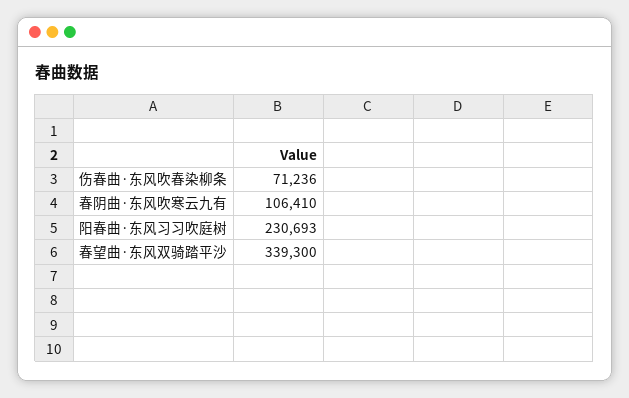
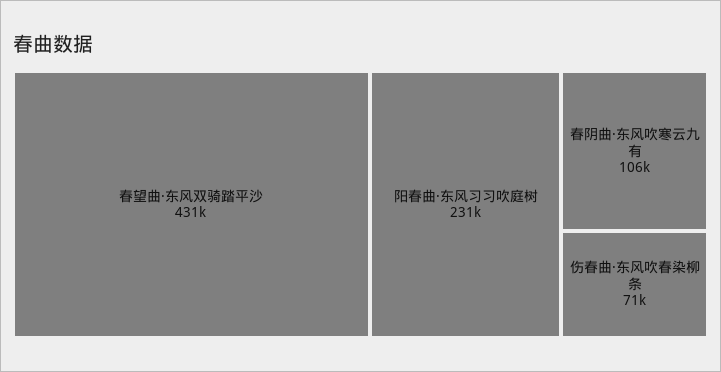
春望曲·东风双骑踏平沙: 339300 -> 431000

